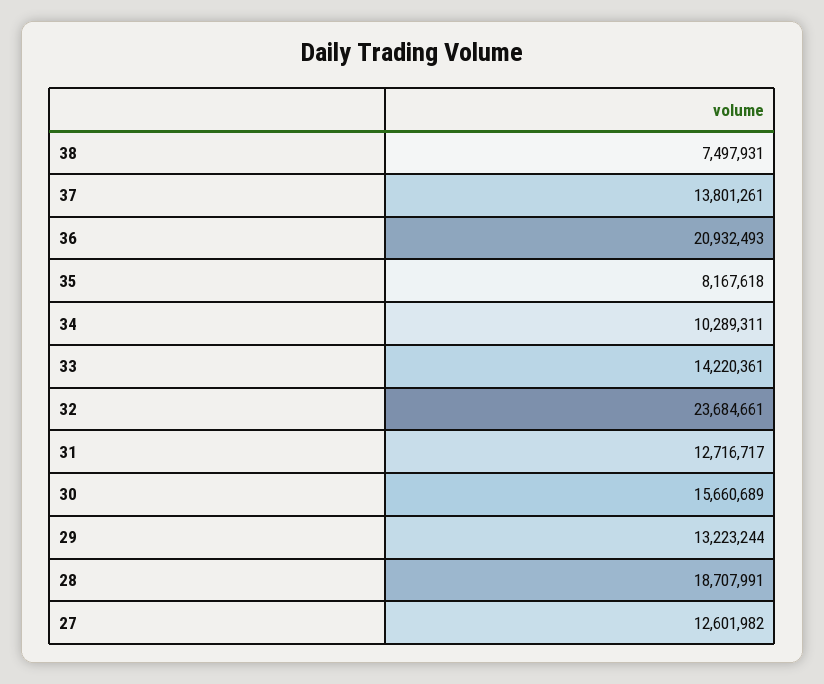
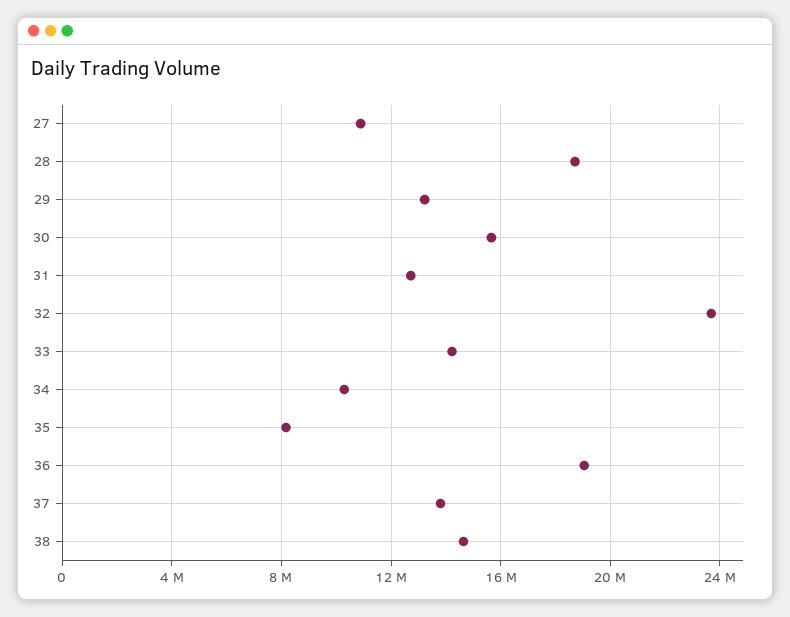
38: 7497931 -> 14500000
36: 20932493 -> 19000000
27: 12601982 -> 11000000

